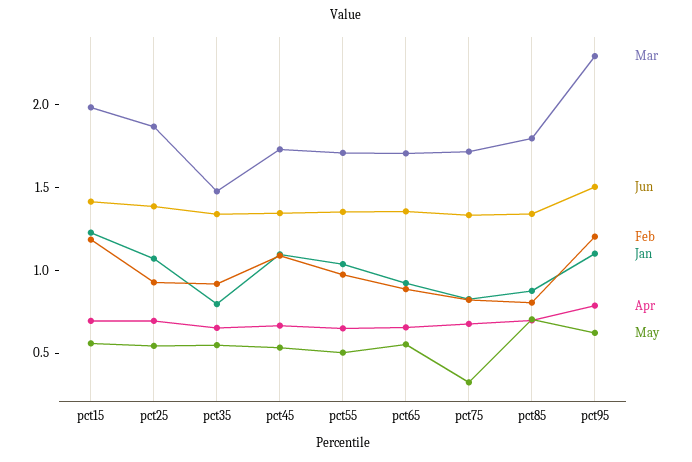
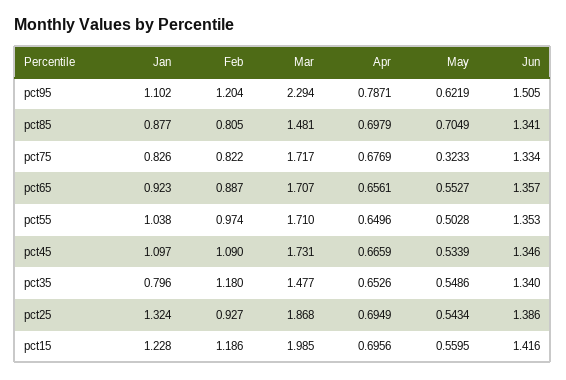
Jan, pct25: 1.1 -> 1.324
Feb, pct35: 0.9 -> 1.18
Mar, pct85: 1.8 -> 1.481

